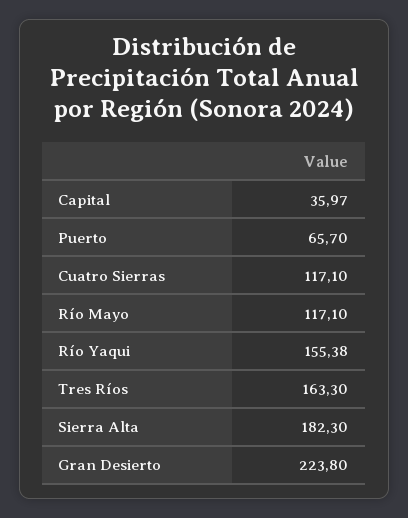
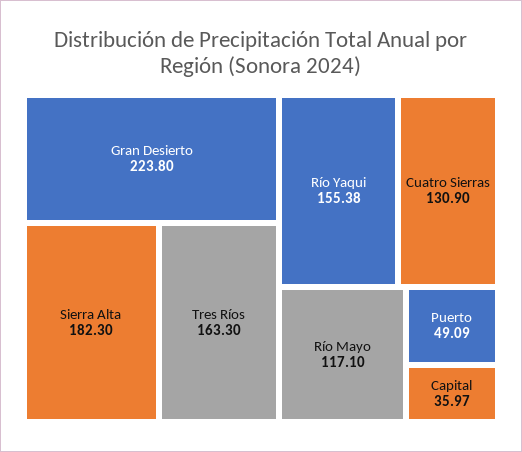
Puerto: 65.7 -> 49.09
Cuatro Sierras: 117.1 -> 130.9

